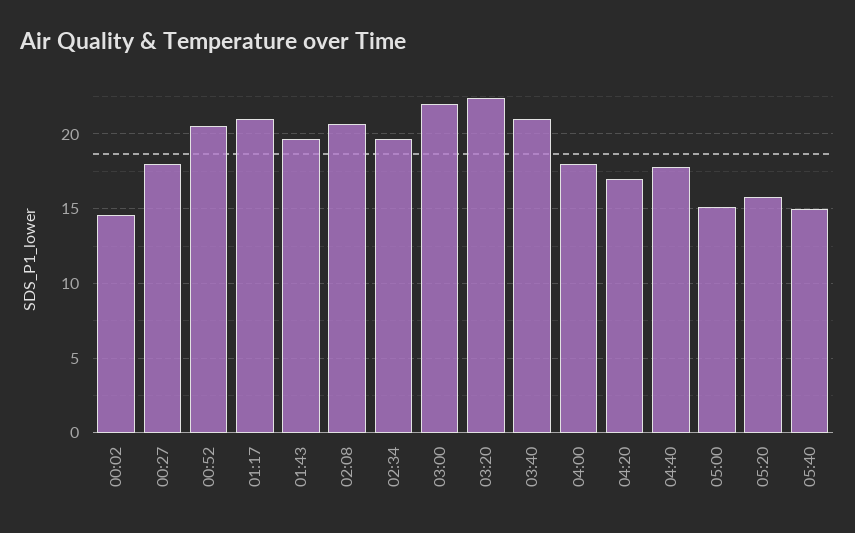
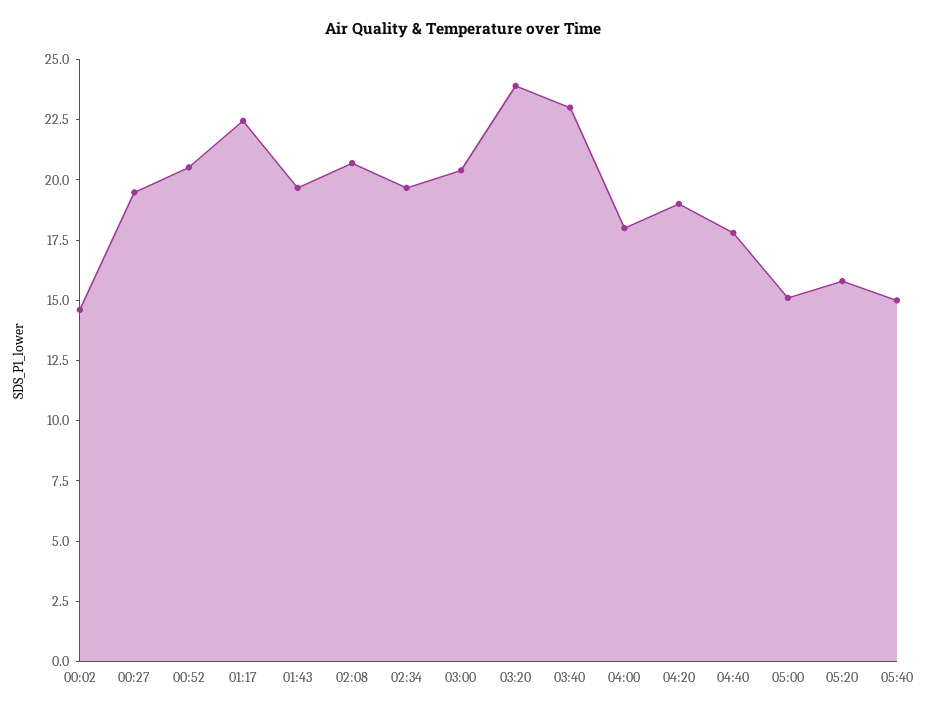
00:27: 18 -> 19.5
01:17: 21 -> 22.5
03:00: 22 -> 20.5
03:20: 22.5 -> 24
03:40: 21 -> 23
04:20: 17 -> 19

